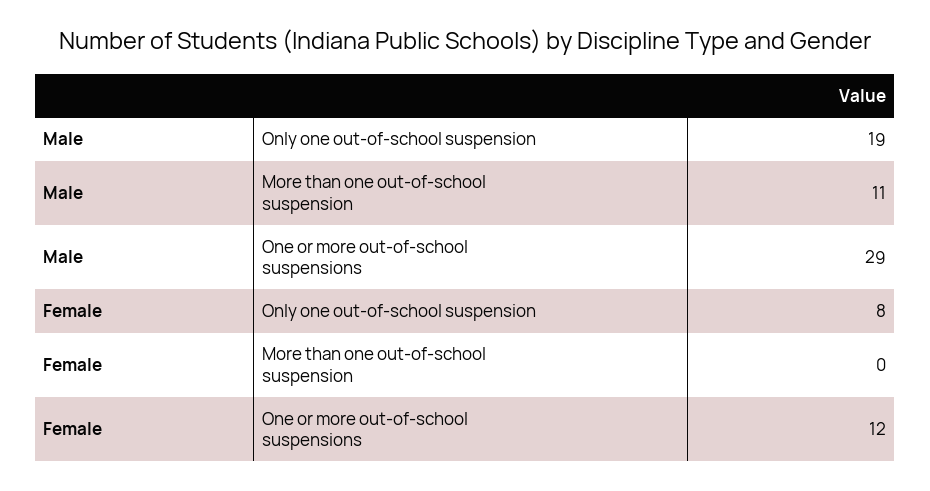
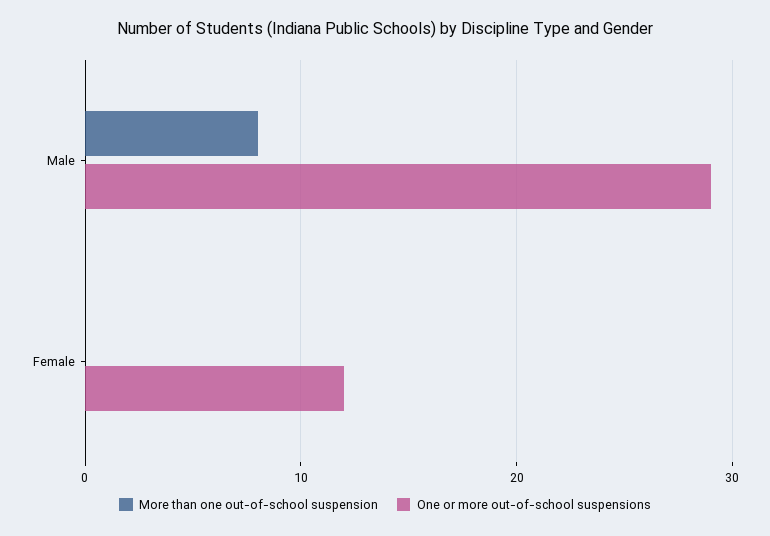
Only one out-of-school suspension, Male: 19 -> none
More than one out-of-school suspension, Male: 11 -> 8
Only one out-of-school suspension, Female: 8 -> none

